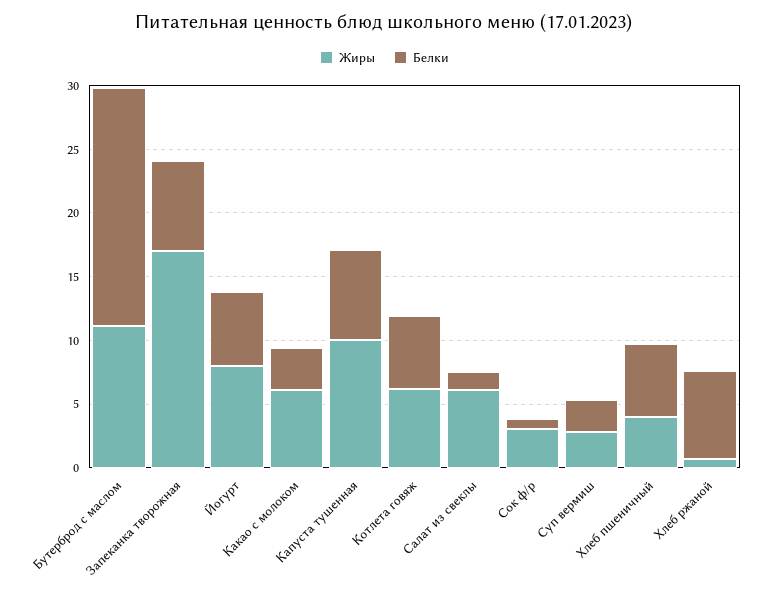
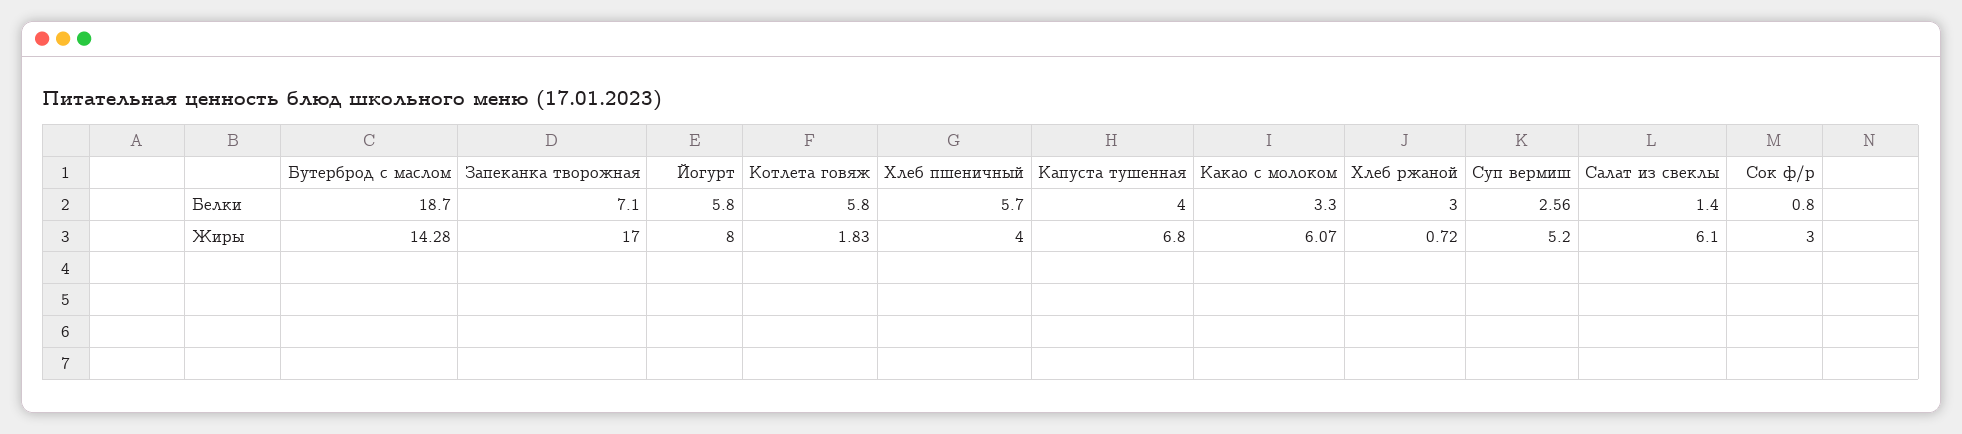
Жиры, Бутерброд с маслом: 11 -> 14.28
Жиры, Капуста тушенная: 10 -> 6.8
Белки, Капуста тушенная: 7 -> 4
Жиры, Котлета говяж: 6 -> 1.83
Жиры, Суп вермиш: 3 -> 5.2
Белки, Хлеб ржаной: 7 -> 3

